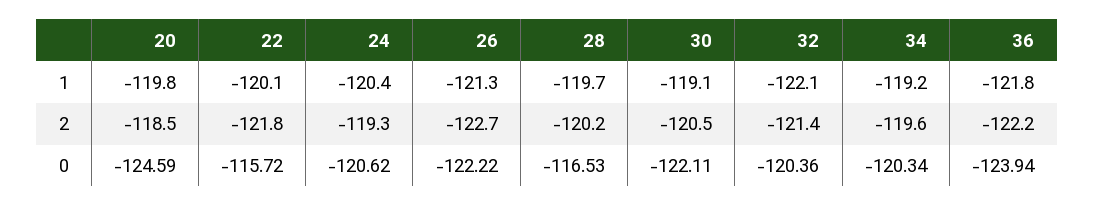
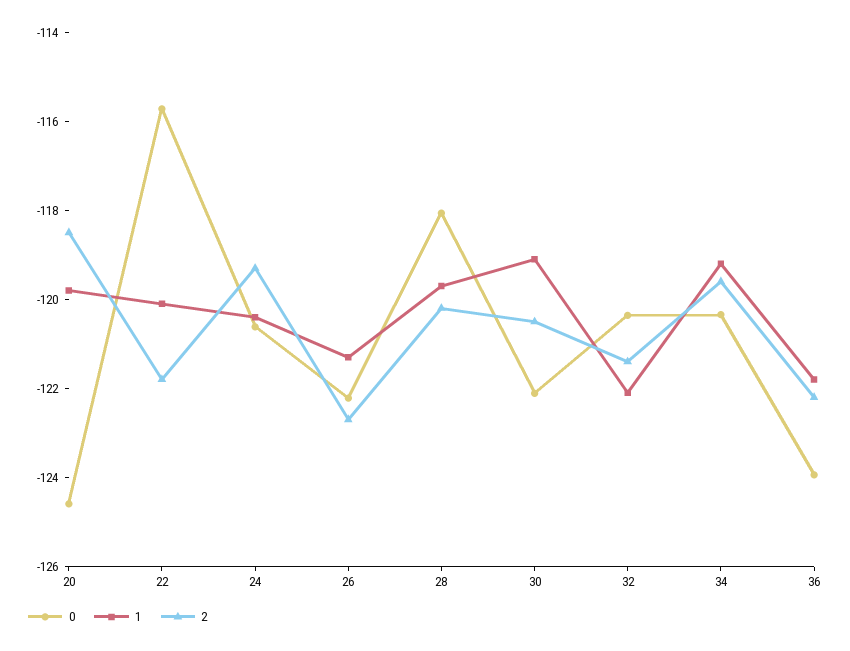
0, 28: -116.53 -> -118

